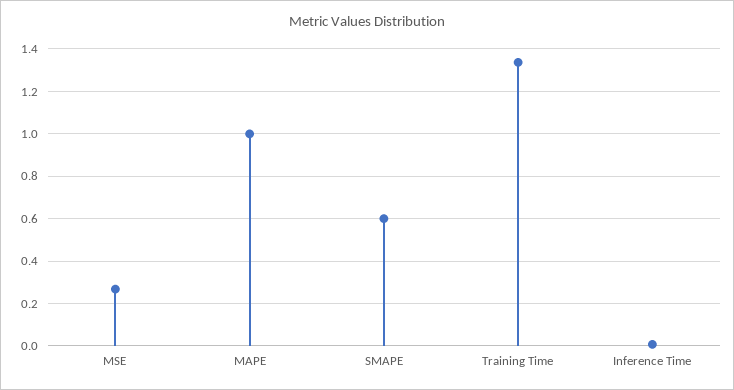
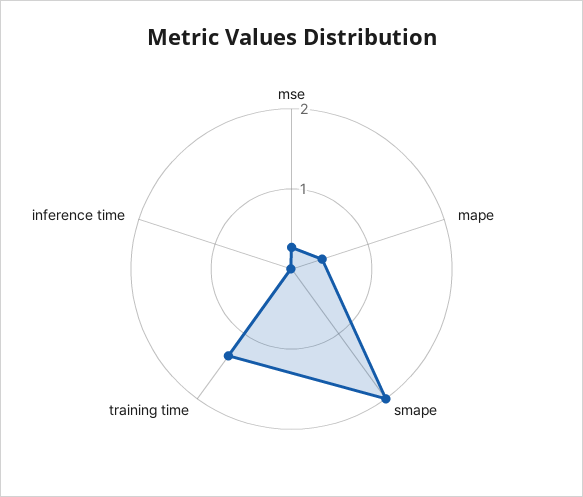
MAPE: 1 -> 0.4
SMAPE: 0.6 -> 2

